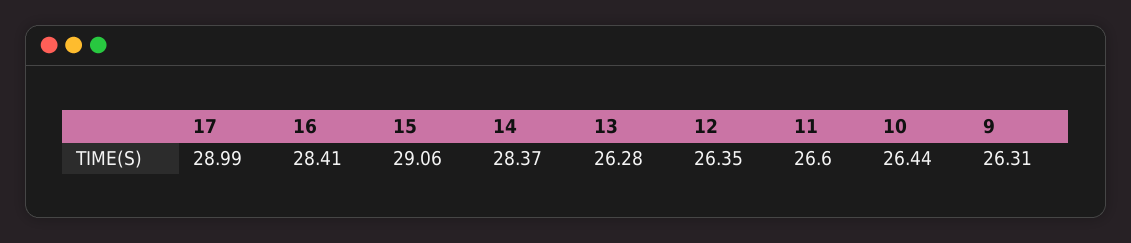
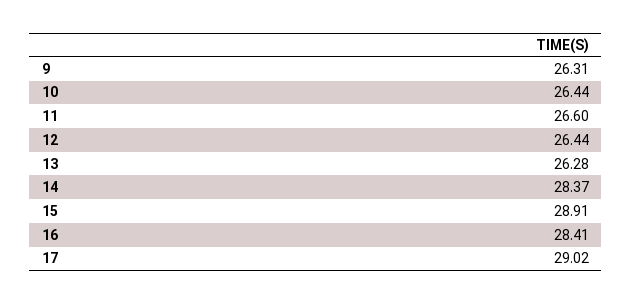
17: 28.99 -> 29.02
15: 29.06 -> 28.91
12: 26.35 -> 26.44

